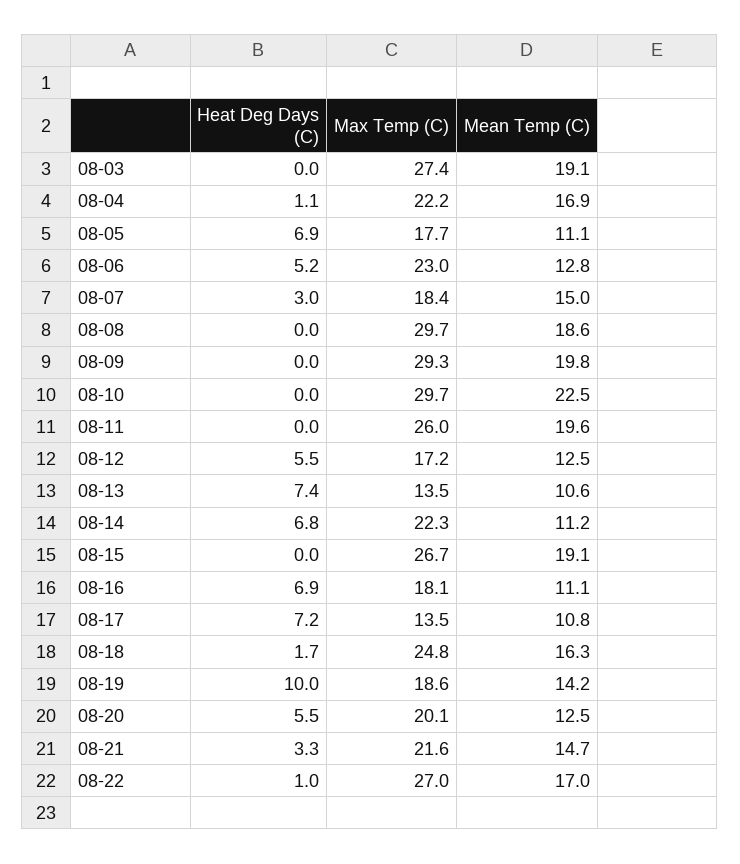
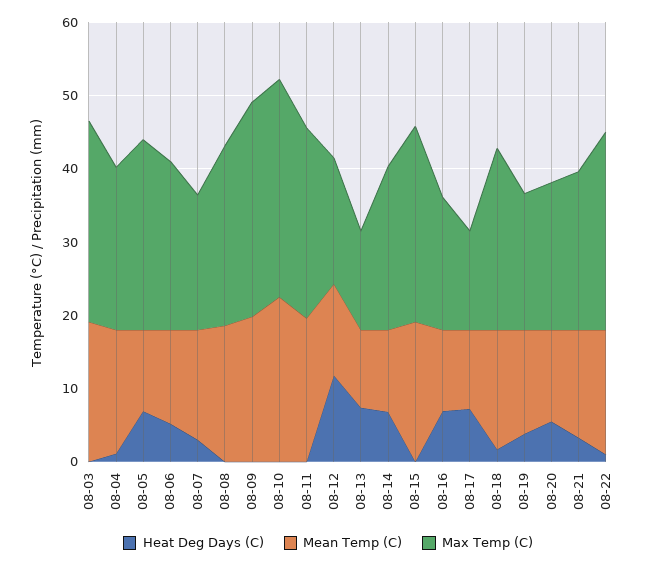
Max Temp (C), 08-05: 17.7 -> 26
Max Temp (C), 08-08: 29.7 -> 24
Heat Deg Days (C), 08-12: 5.5 -> 12
Heat Deg Days (C), 08-19: 10 -> 4

